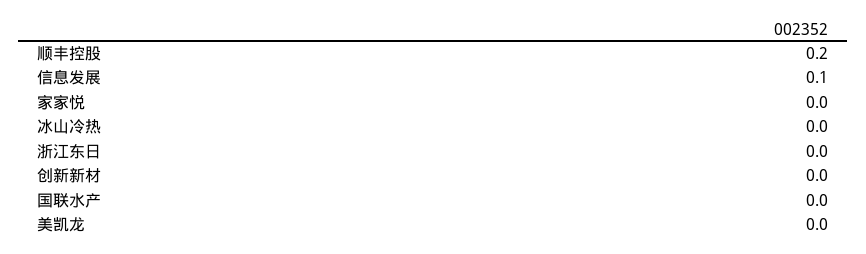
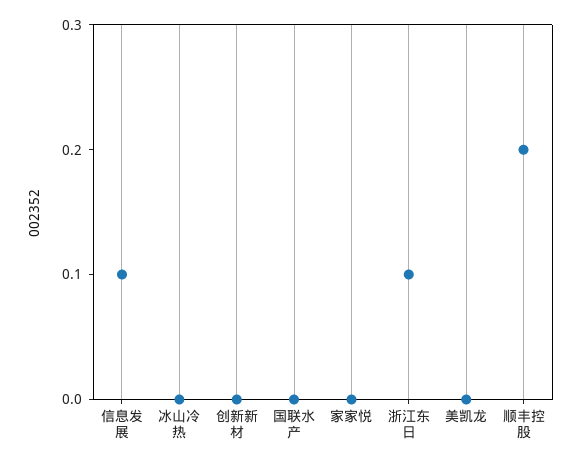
浙江东日: 0 -> 0.1

